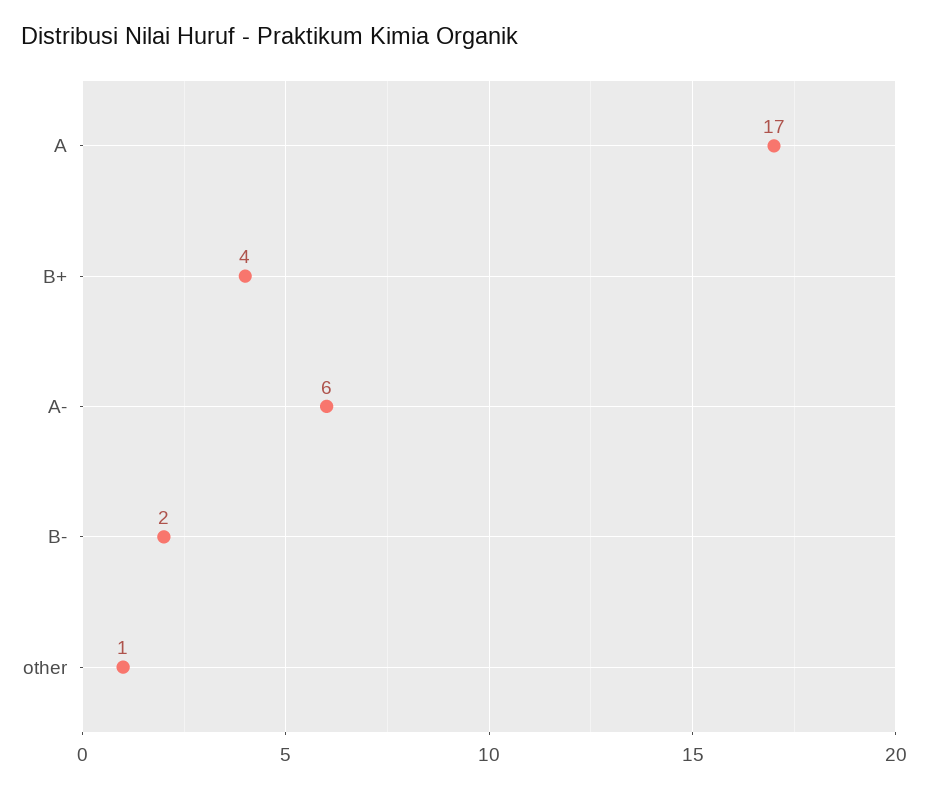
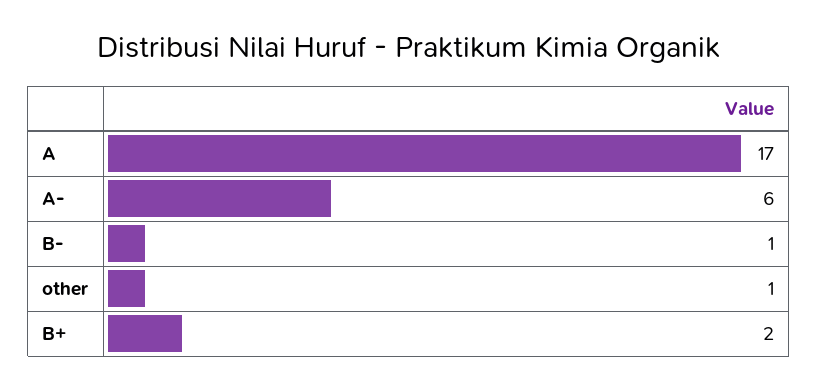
B+: 4 -> 2
B-: 2 -> 1

